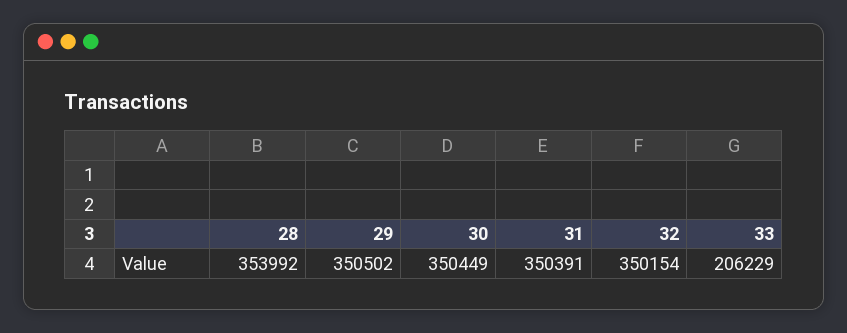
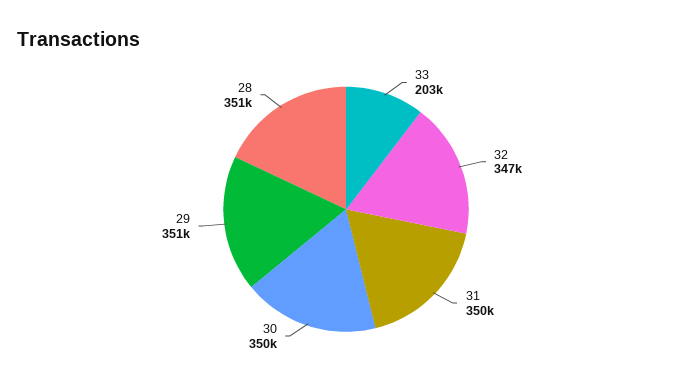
28: 353992 -> 351000
32: 350154 -> 347000
33: 206229 -> 203000

